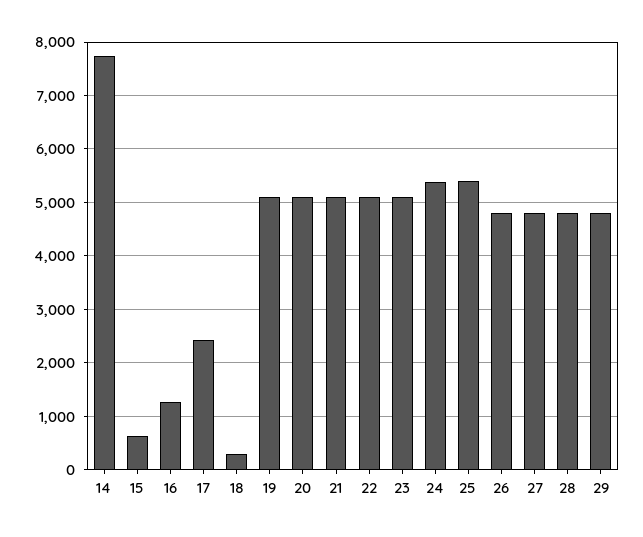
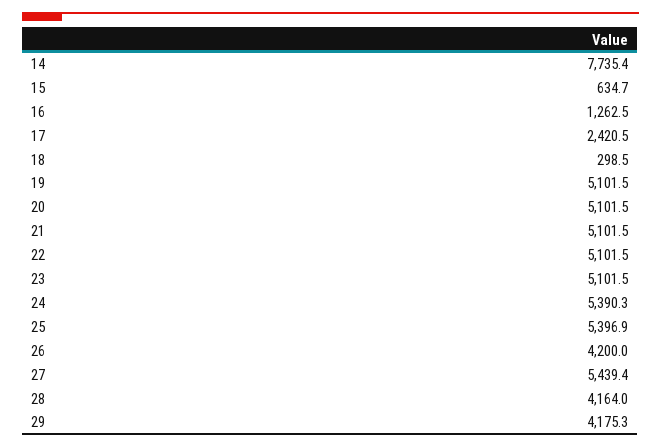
26: 4800 -> 4200
27: 4800 -> 5439.4
28: 4800 -> 4164
29: 4800 -> 4175.3

